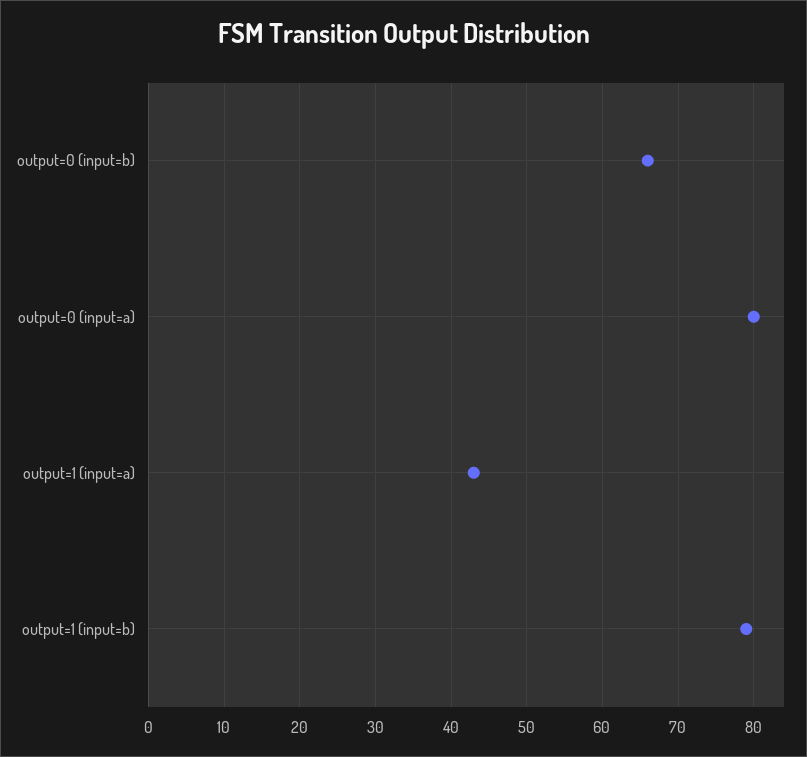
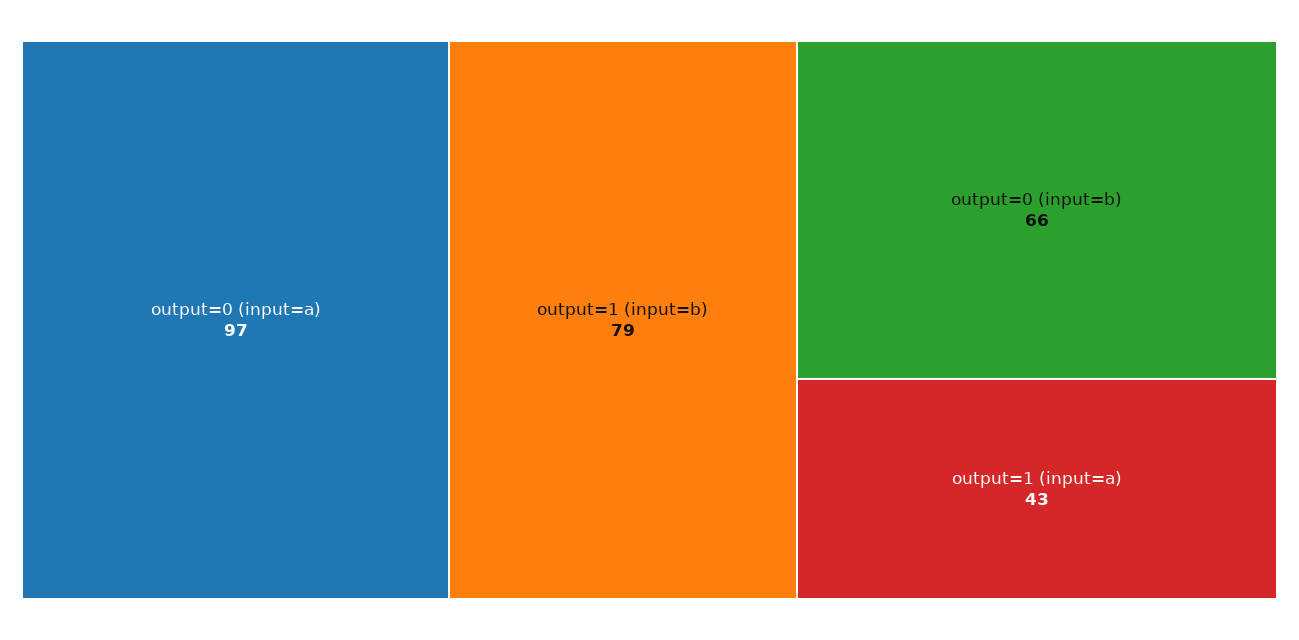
output=0 (input=a): 80 -> 97

